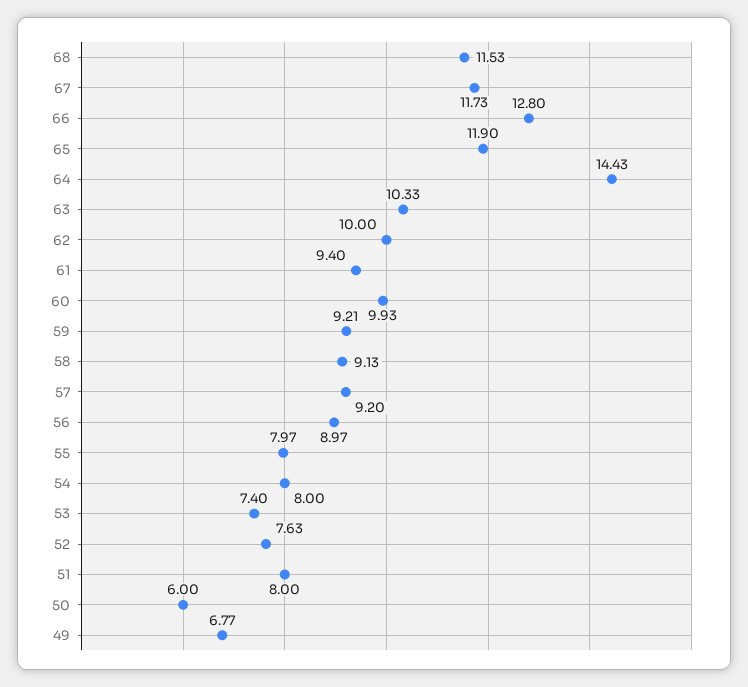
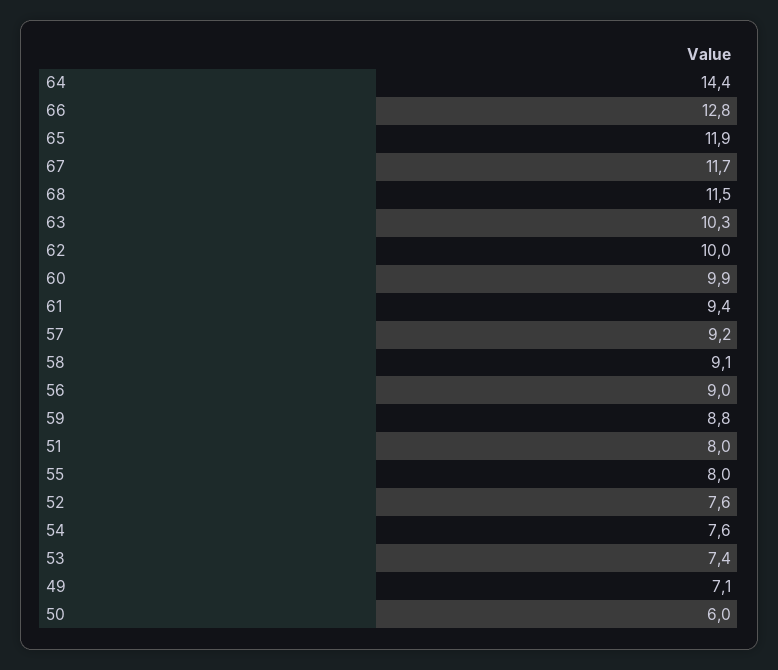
59: 9.21 -> 8.8
54: 8 -> 7.6
49: 6.77 -> 7.1

